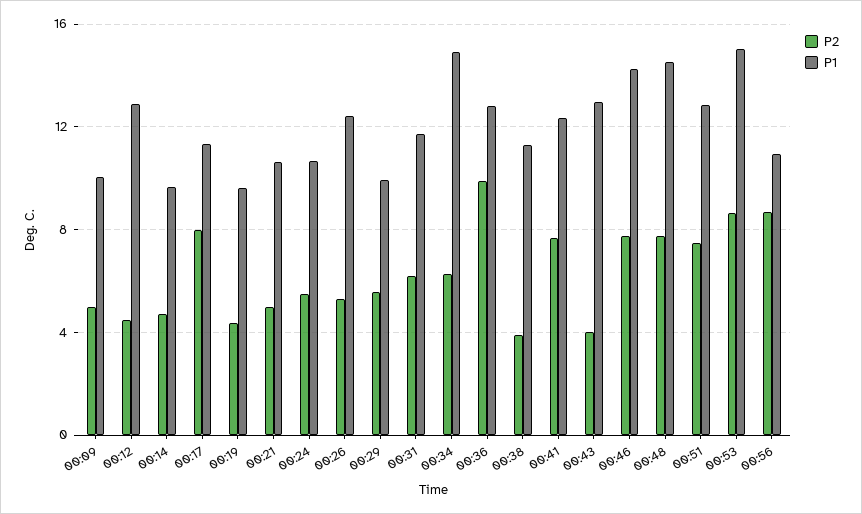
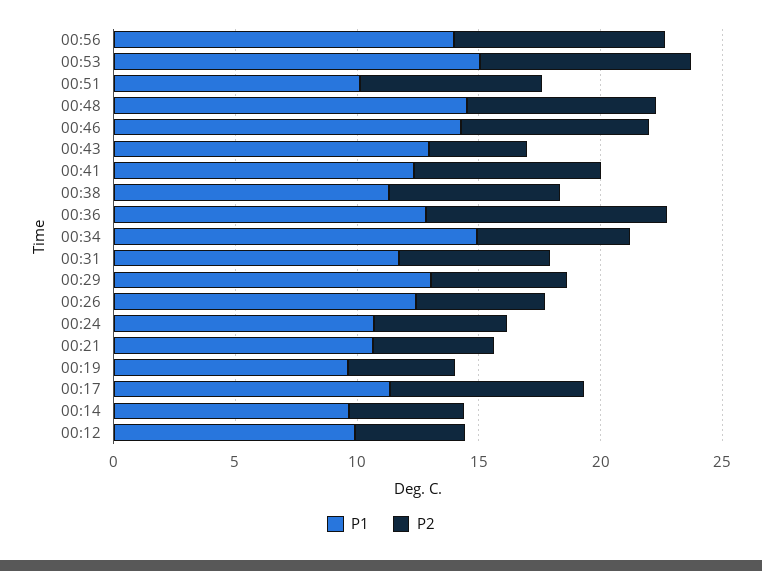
P2, 00:09: 5 -> none
P1, 00:09: 10 -> none
P1, 00:12: 13 -> 10
P1, 00:29: 10 -> 13
P2, 00:38: 4 -> 7
P1, 00:51: 13 -> 10
P1, 00:56: 11 -> 14

